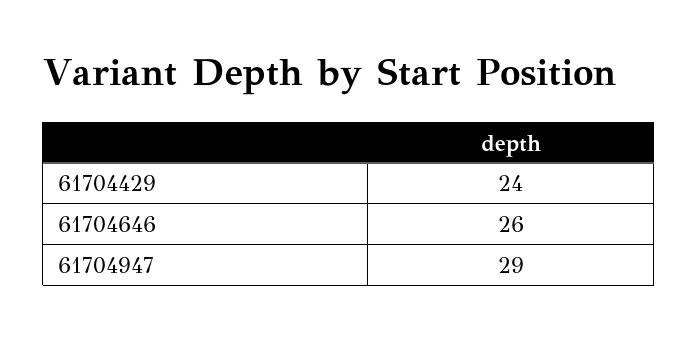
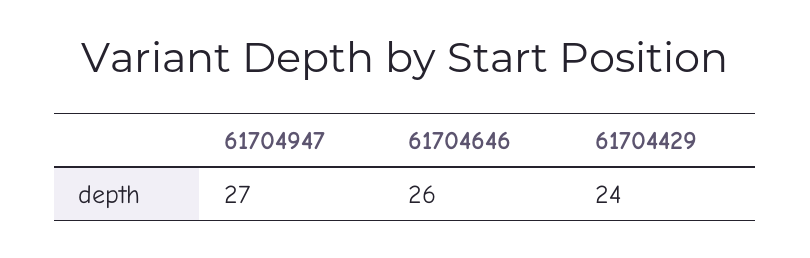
61704947: 29 -> 27

